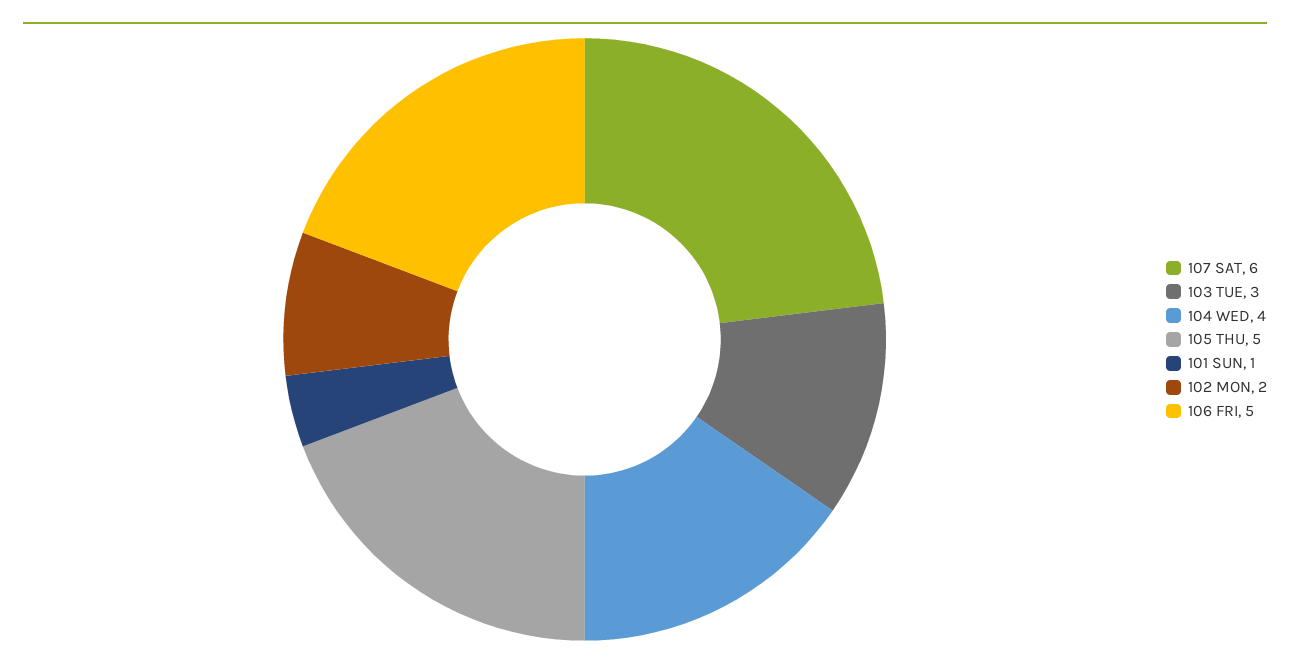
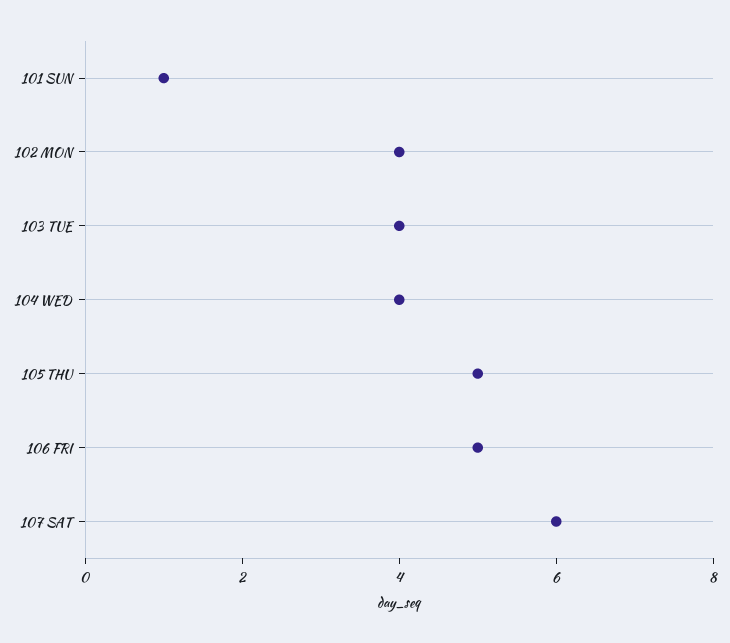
103 TUE: 3 -> 4
102 MON: 2 -> 4

